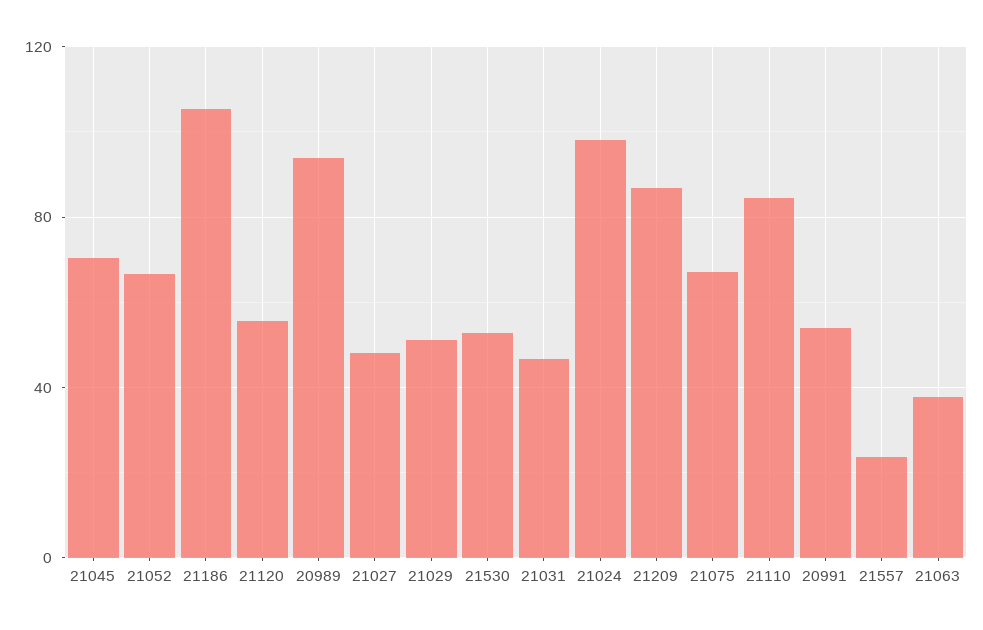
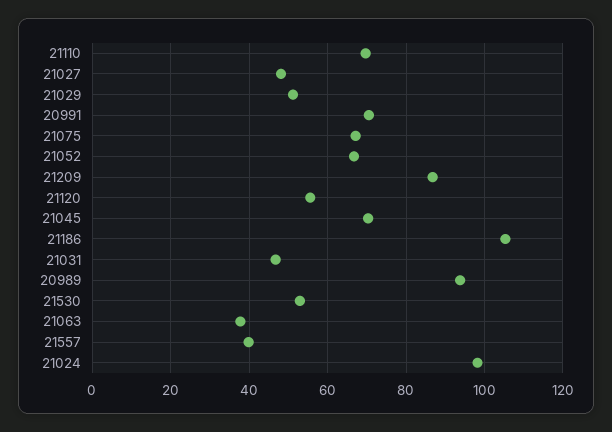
21110: 85 -> 70
20991: 55 -> 70
21557: 25 -> 40

